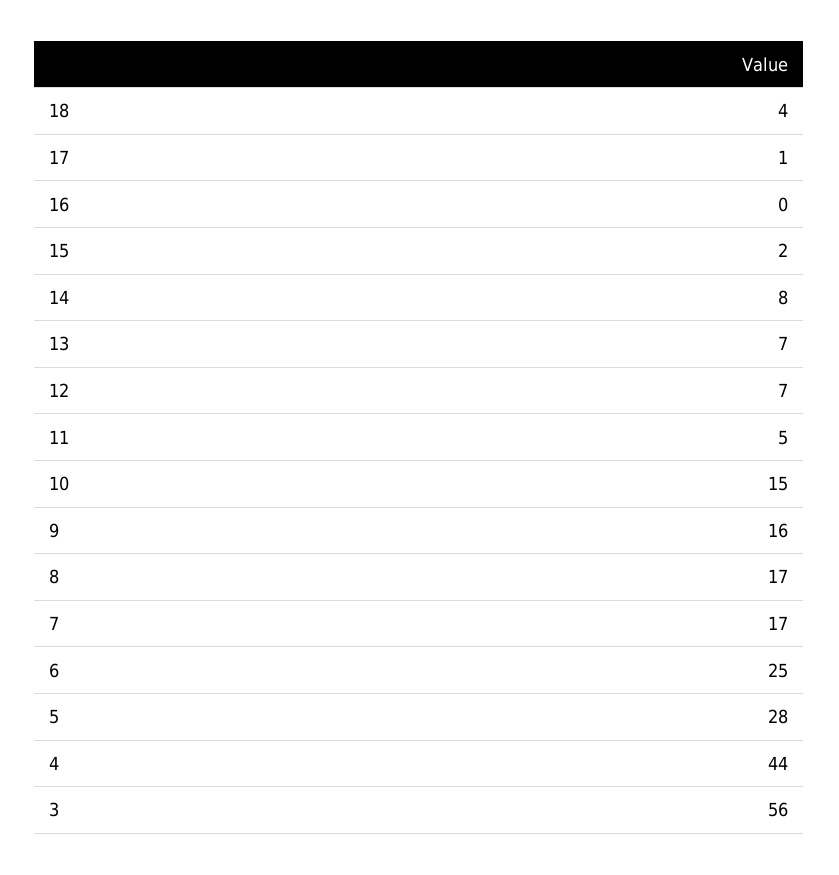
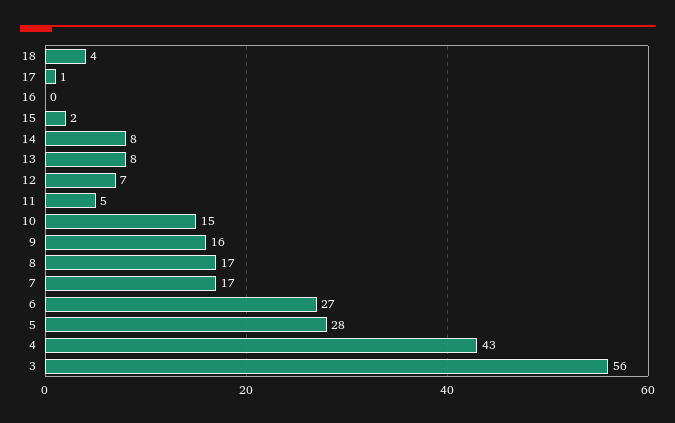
13: 7 -> 8
6: 25 -> 27
4: 44 -> 43

